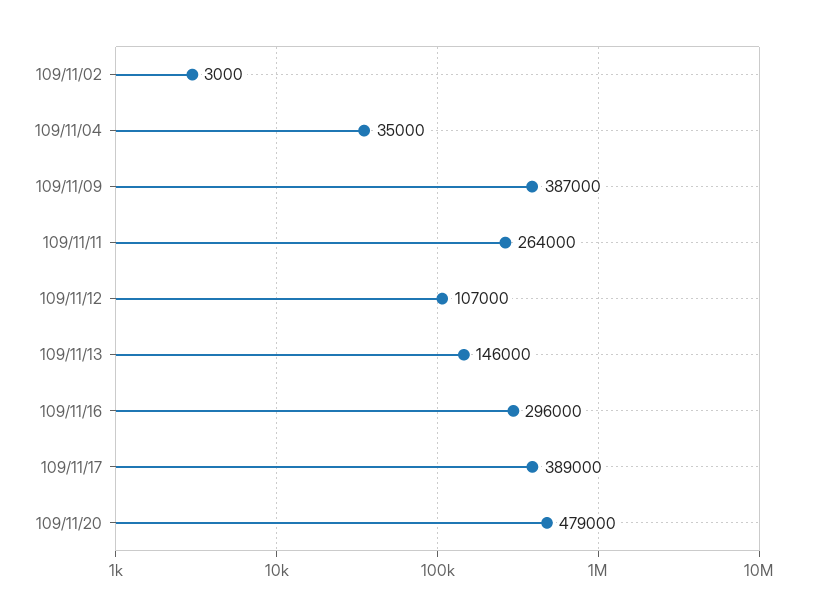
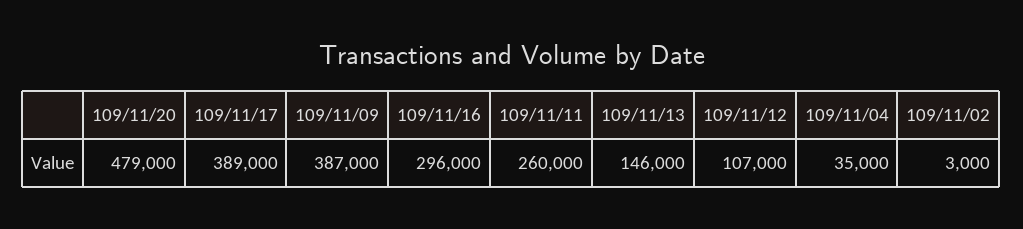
109/11/11: 264000 -> 260000

